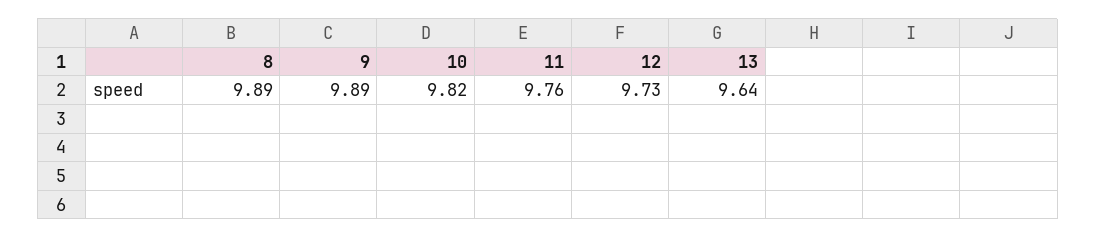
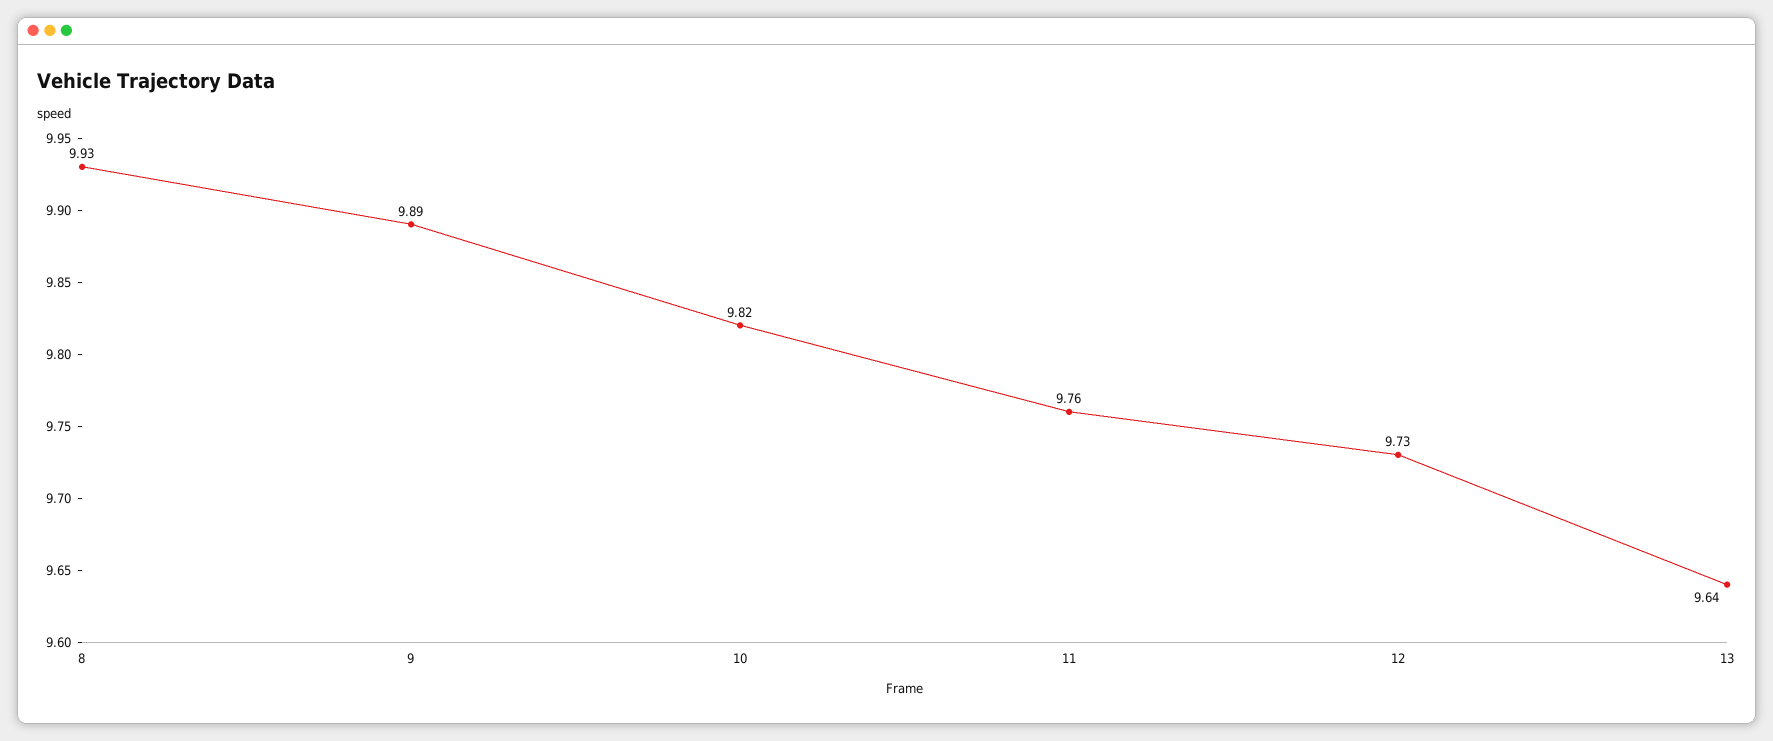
8: 9.89 -> 9.93

